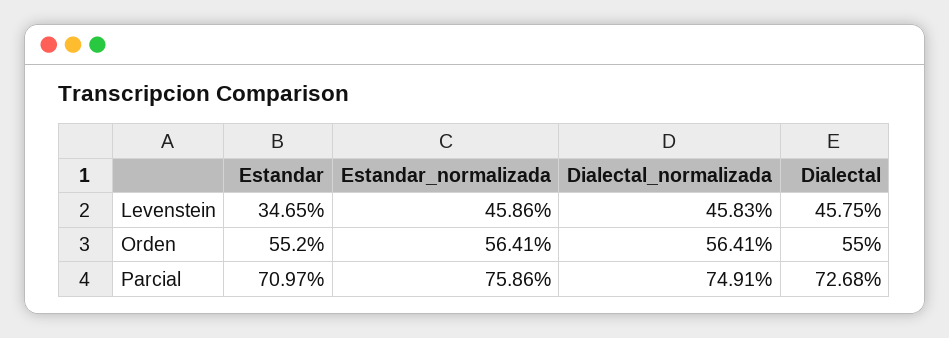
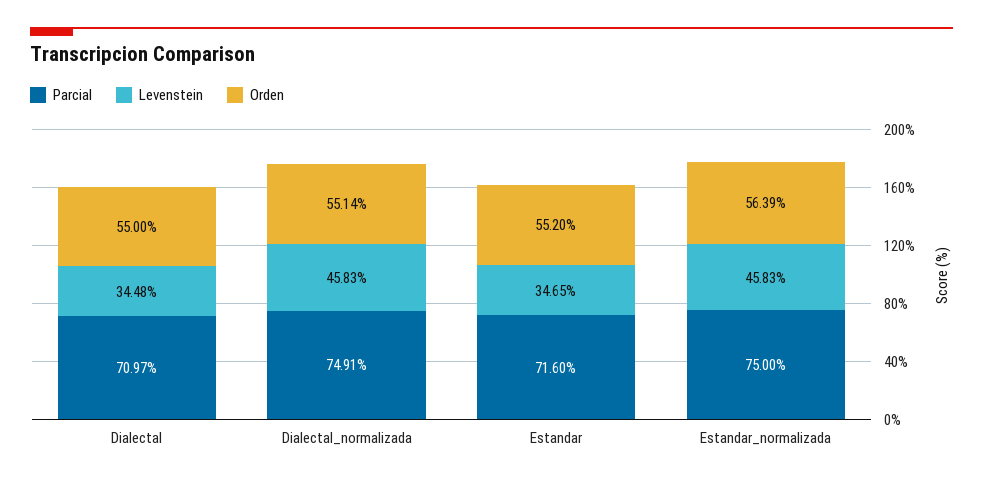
Levenstein, Estandar_normalizada: 45.86 -> 45.83
Levenstein, Dialectal: 45.75 -> 34.48
Orden, Estandar_normalizada: 56.41 -> 56.39
Orden, Dialectal_normalizada: 56.41 -> 55.14
Parcial, Estandar: 70.97 -> 71.6
Parcial, Estandar_normalizada: 75.86 -> 75
Parcial, Dialectal: 72.68 -> 70.97

